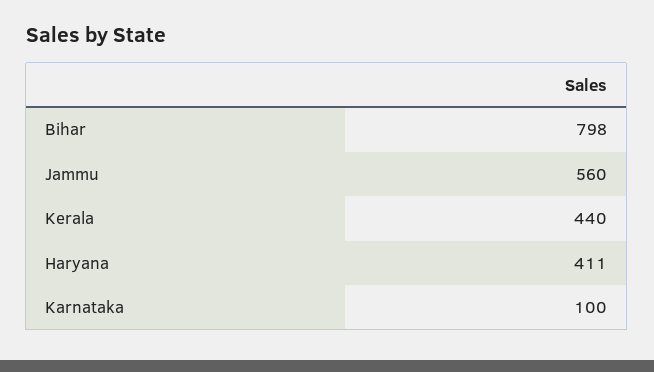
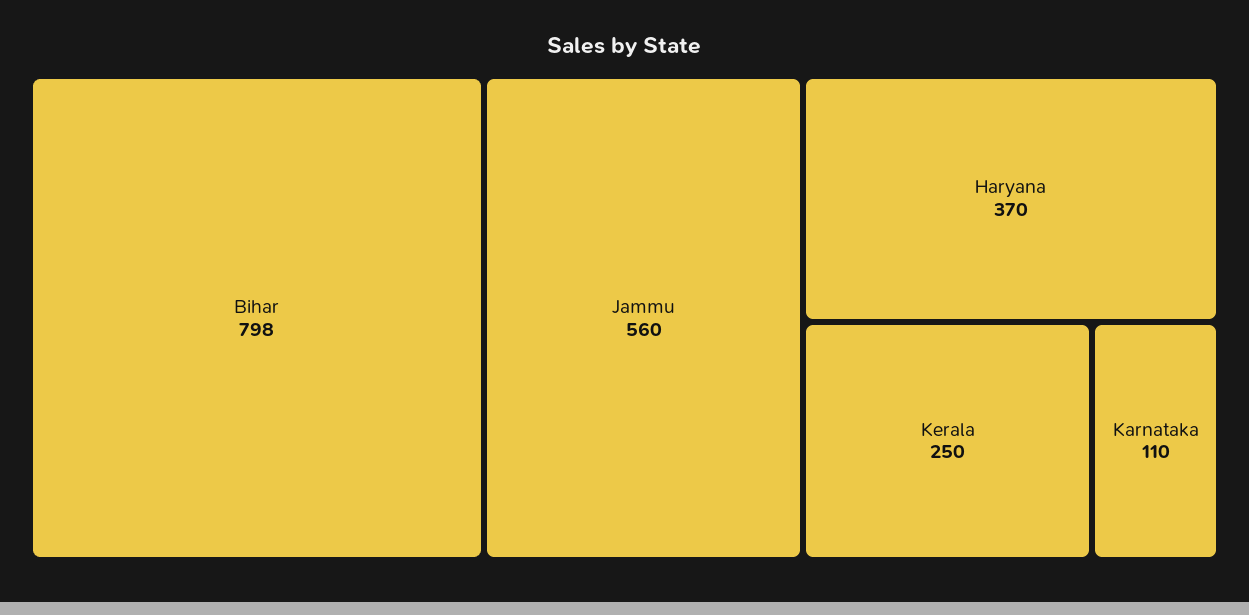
Kerala: 440 -> 250
Haryana: 411 -> 370
Karnataka: 100 -> 110

